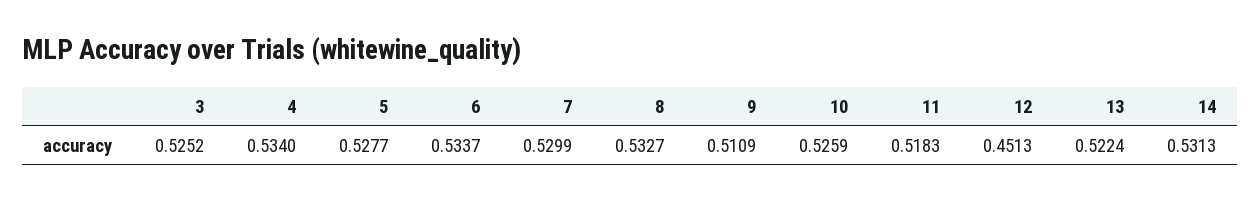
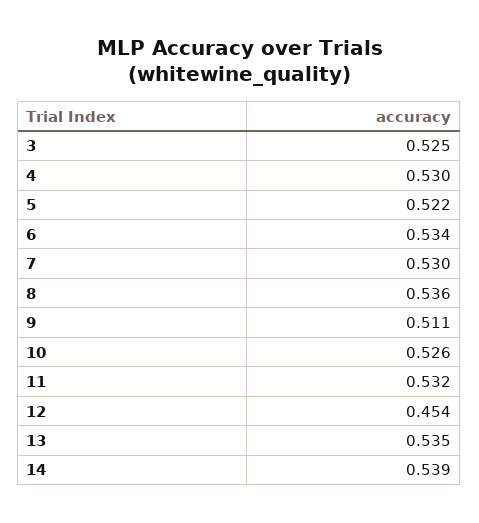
4: 0.534 -> 0.53
5: 0.5277 -> 0.522
8: 0.5327 -> 0.536
11: 0.5183 -> 0.532
12: 0.4513 -> 0.454
13: 0.5224 -> 0.535
14: 0.5313 -> 0.539

